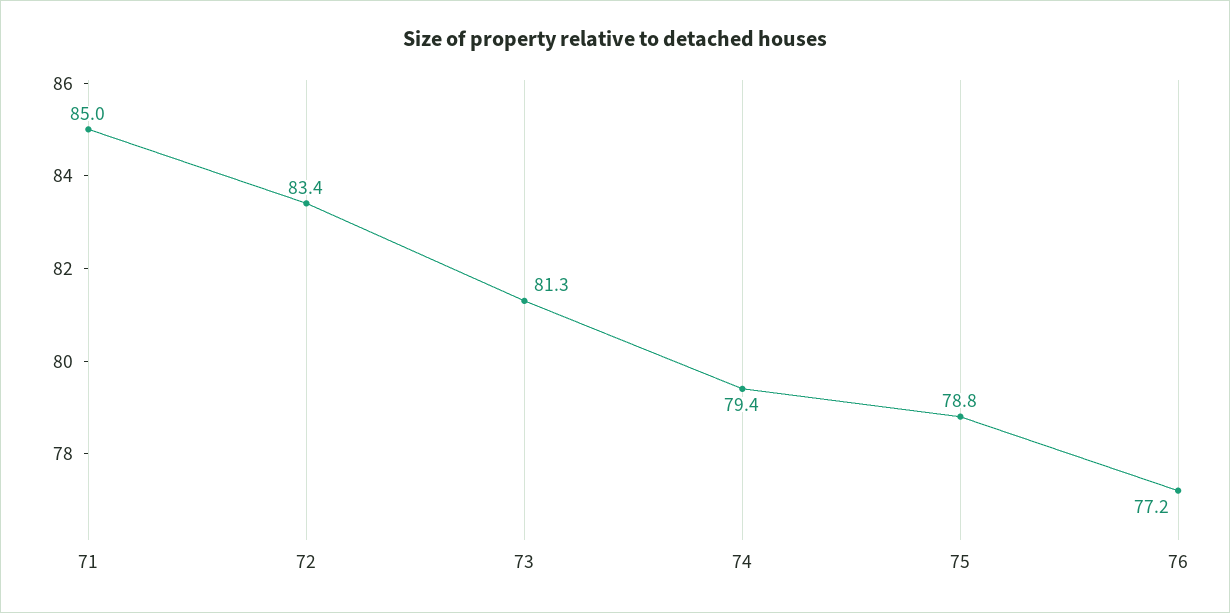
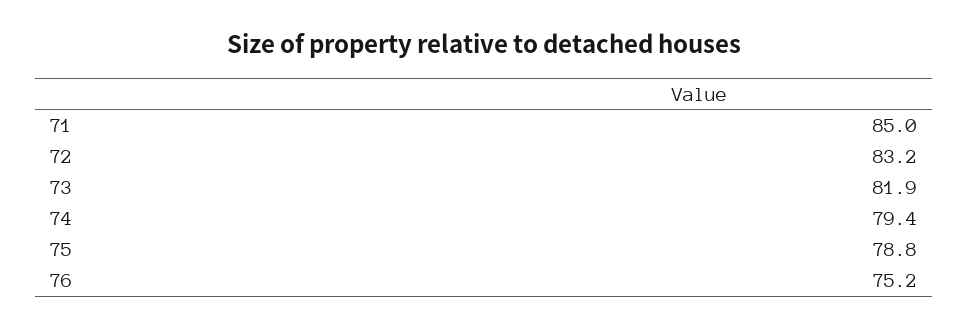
72: 83.4 -> 83.2
73: 81.3 -> 81.9
76: 77.2 -> 75.2

